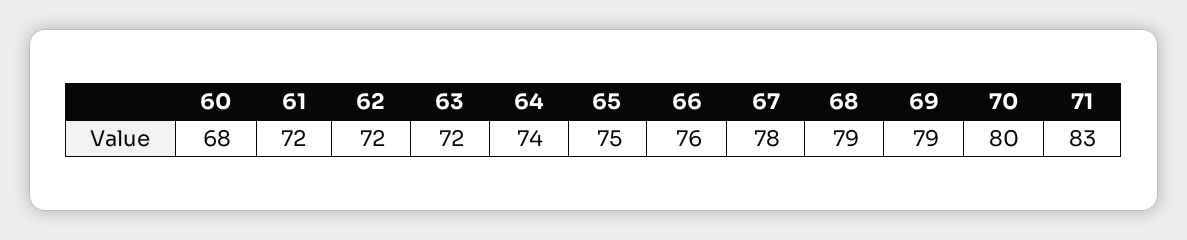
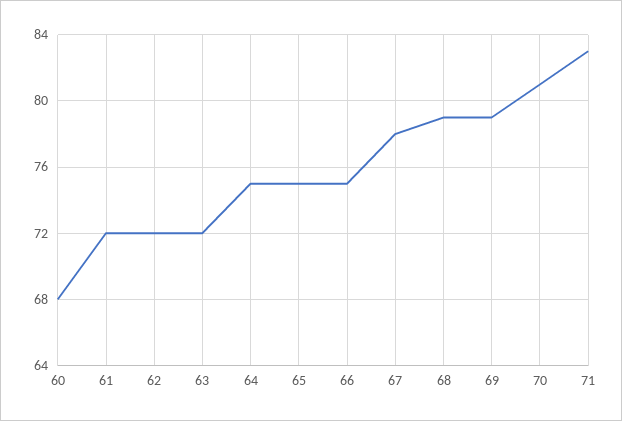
64: 74 -> 75
66: 76 -> 75
70: 80 -> 81

